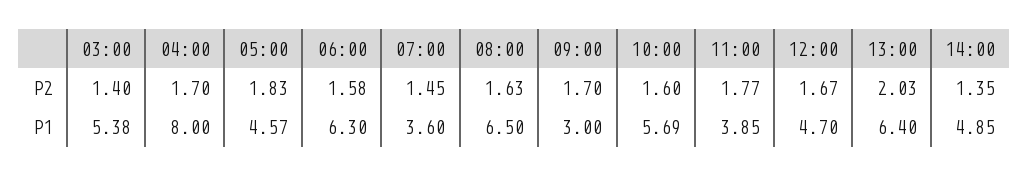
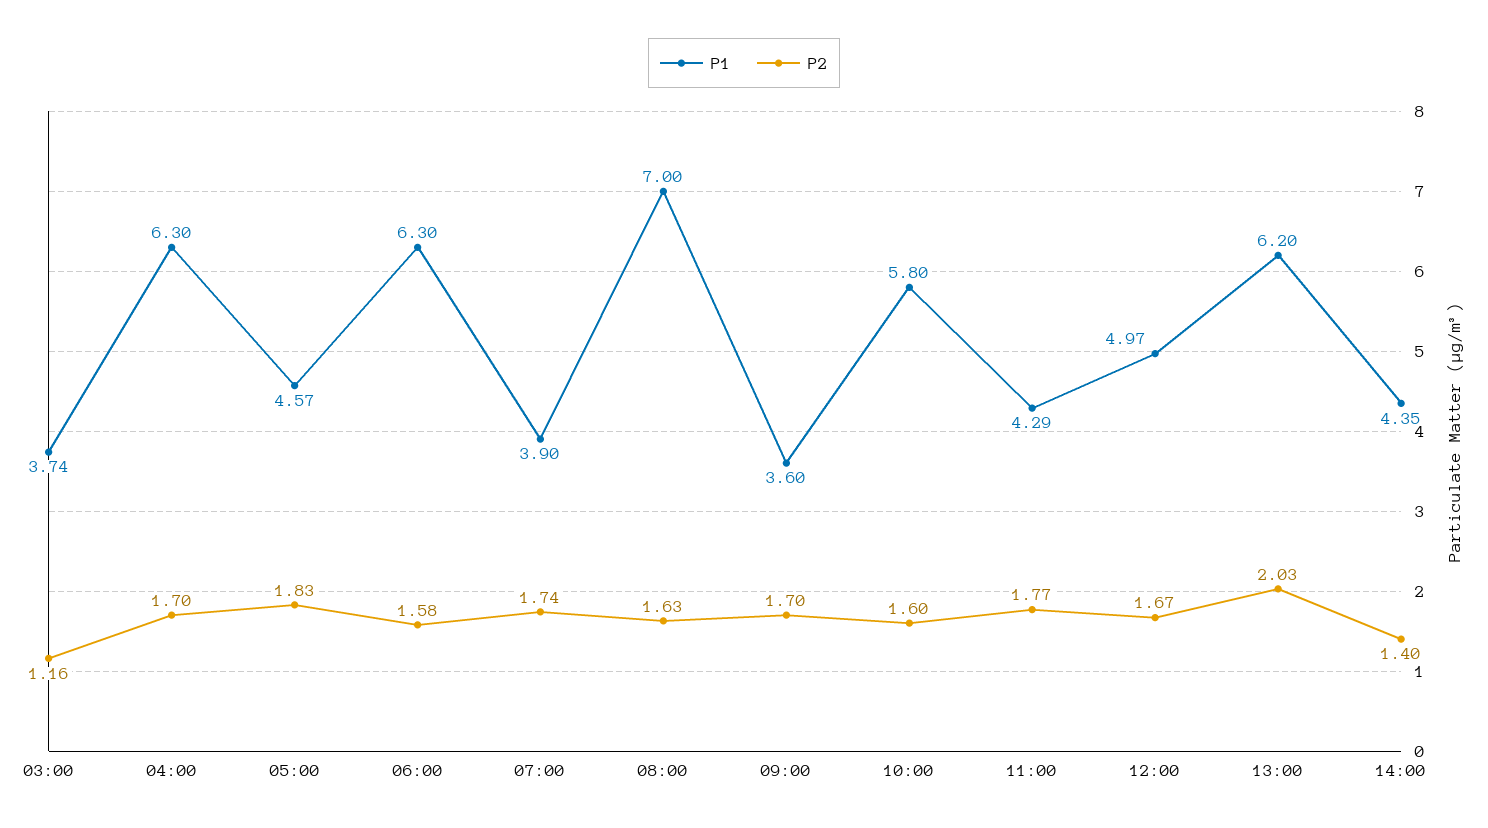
P2, 03:00: 1.4 -> 1.16
P2, 07:00: 1.45 -> 1.74
P2, 14:00: 1.35 -> 1.4
P1, 03:00: 5.38 -> 3.74
P1, 04:00: 8 -> 6.3
P1, 07:00: 3.6 -> 3.9
P1, 08:00: 6.5 -> 7
P1, 09:00: 3 -> 3.6
P1, 10:00: 5.69 -> 5.8
P1, 11:00: 3.85 -> 4.29
P1, 12:00: 4.7 -> 4.97
P1, 13:00: 6.4 -> 6.2
P1, 14:00: 4.85 -> 4.35

